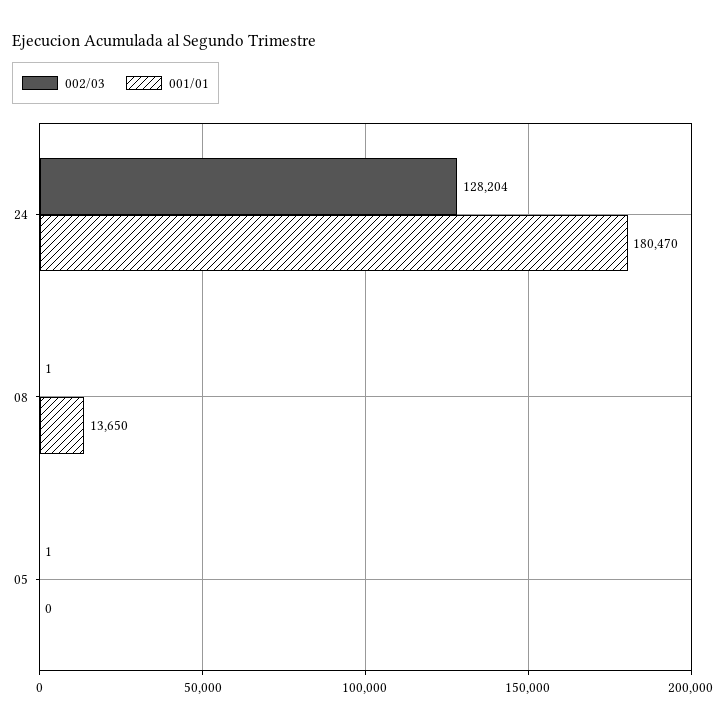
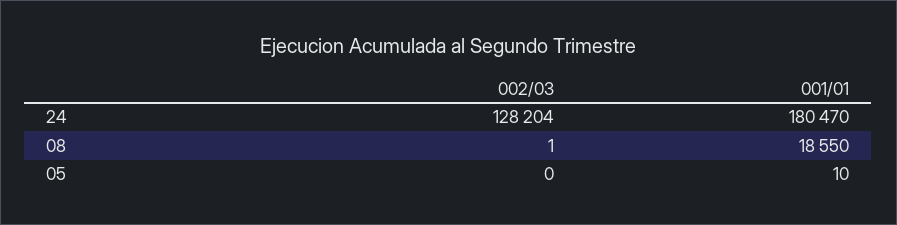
001/01, 08: 13650 -> 18550
002/03, 05: 1 -> 0
001/01, 05: 0 -> 10

